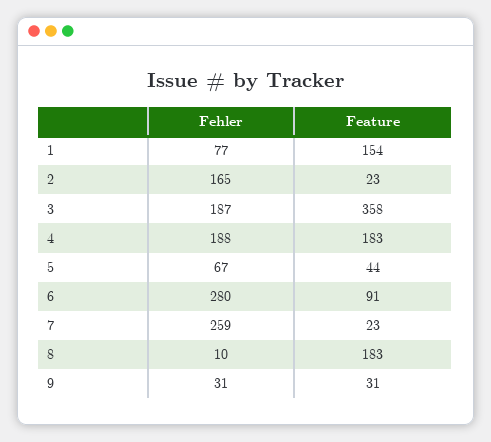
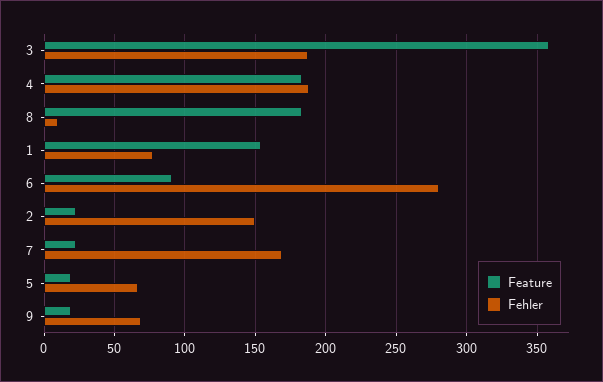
Fehler, 2: 165 -> 150
Feature, 5: 44 -> 20
Fehler, 7: 259 -> 170
Fehler, 9: 31 -> 70
Feature, 9: 31 -> 20

